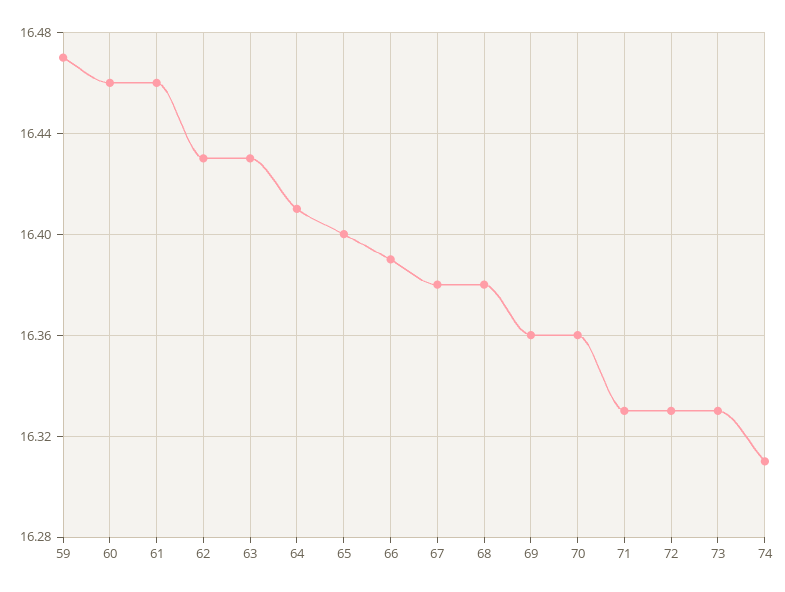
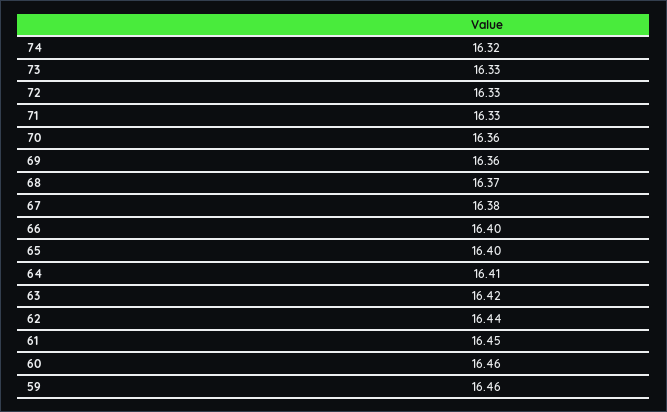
59: 16.47 -> 16.46
61: 16.46 -> 16.45
62: 16.43 -> 16.44
63: 16.43 -> 16.42
66: 16.39 -> 16.4
68: 16.38 -> 16.37
74: 16.31 -> 16.32

